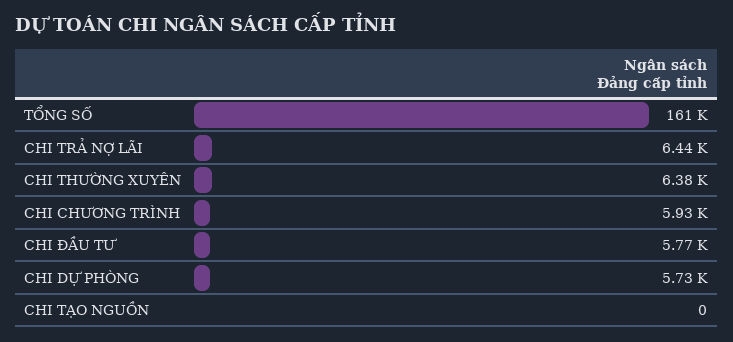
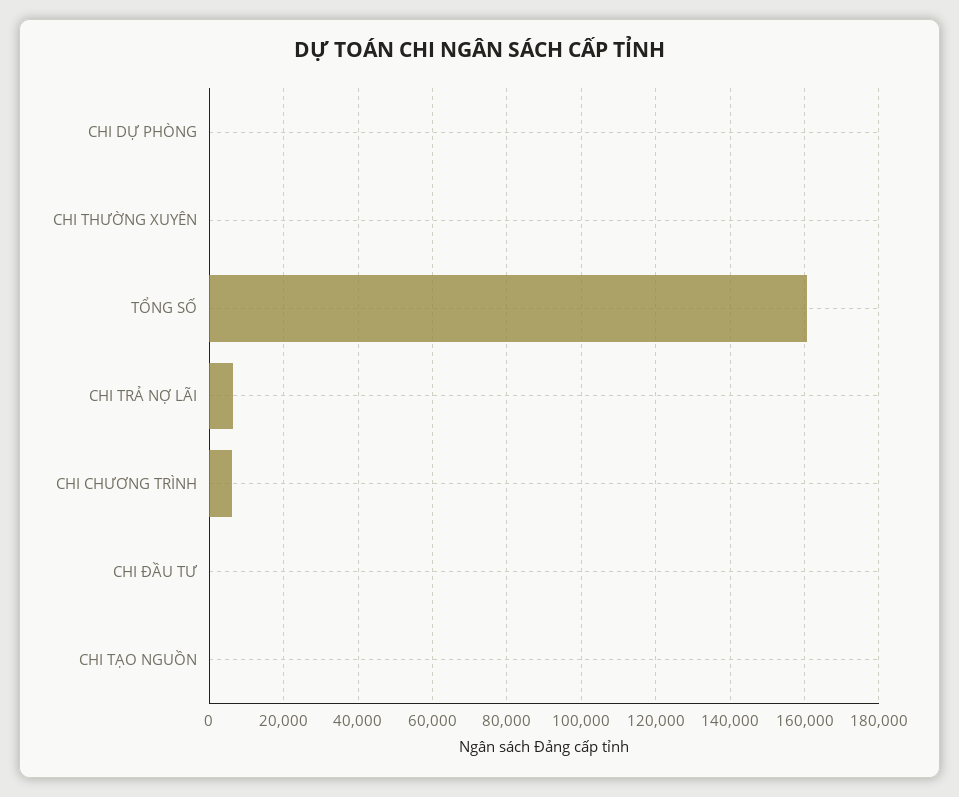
CHI THƯỜNG XUYÊN: 6380 -> 0
CHI ĐẦU TƯ: 5770 -> 0
CHI DỰ PHÒNG: 5730 -> 0

